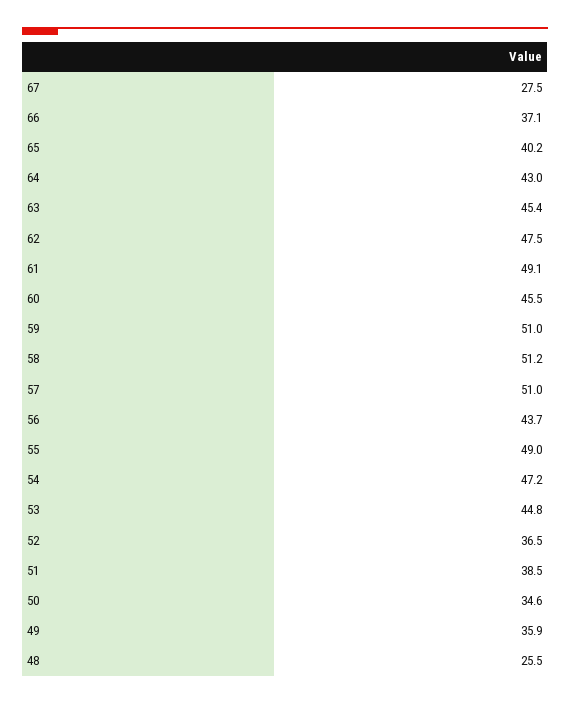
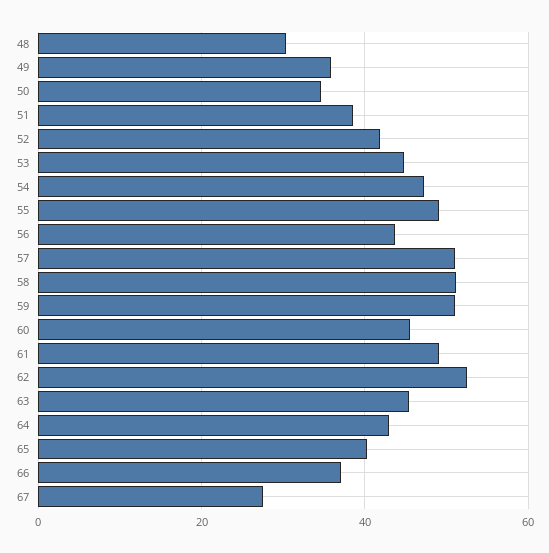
62: 47.5 -> 52
52: 36.5 -> 42
48: 25.5 -> 30

